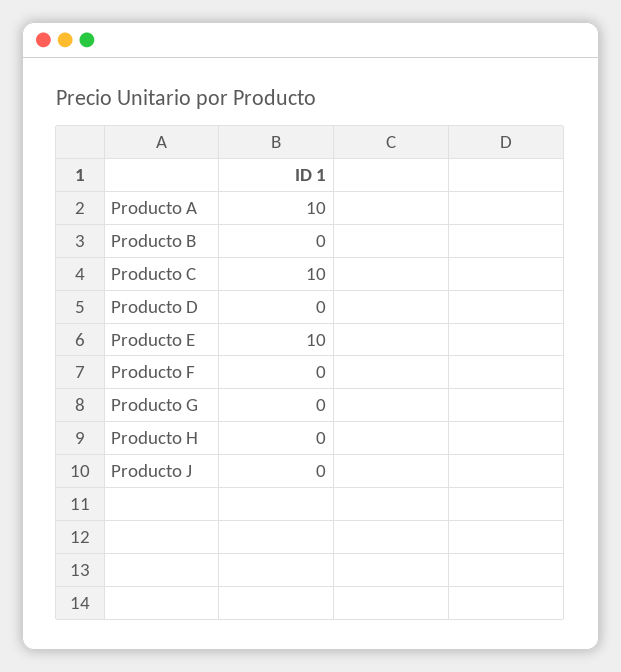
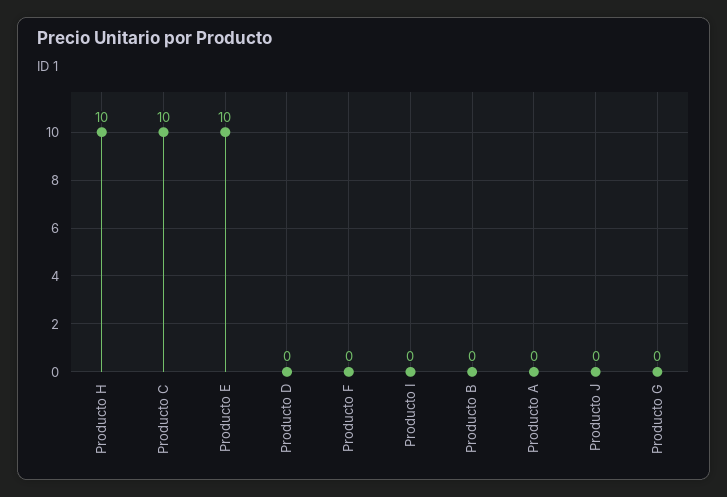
Producto A: 10 -> 0
Producto H: 0 -> 10
Producto I: none -> 0

